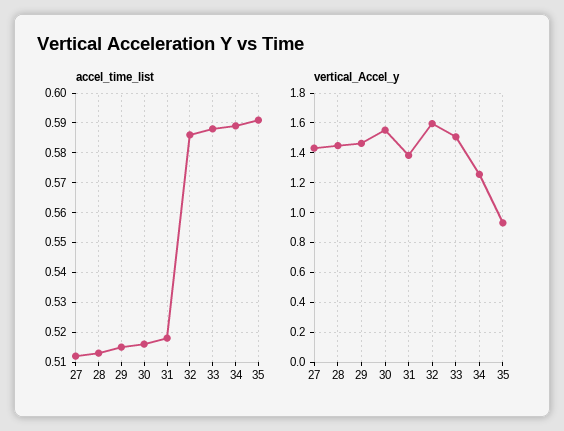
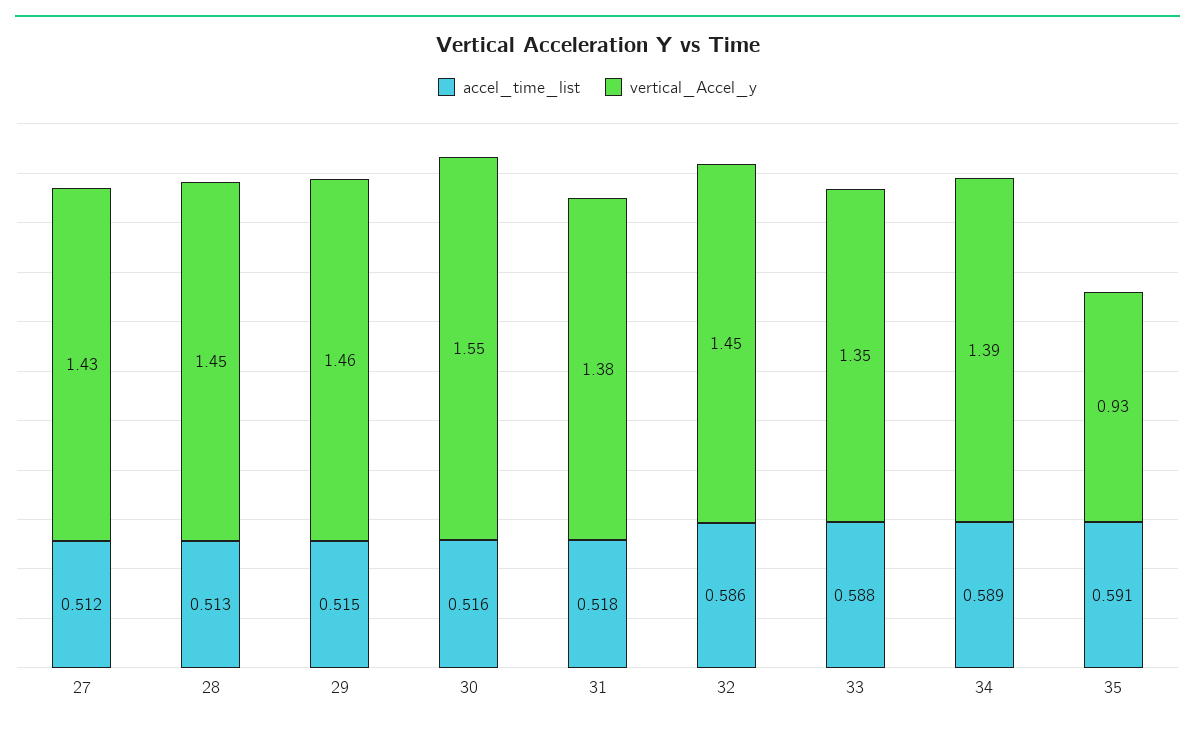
vertical_Accel_y, 32: 1.6 -> 1.45
vertical_Accel_y, 33: 1.5 -> 1.35
vertical_Accel_y, 34: 1.25 -> 1.39

